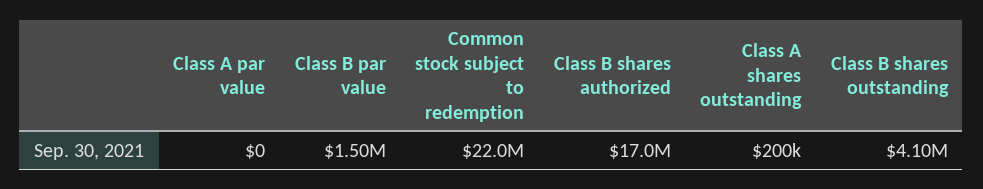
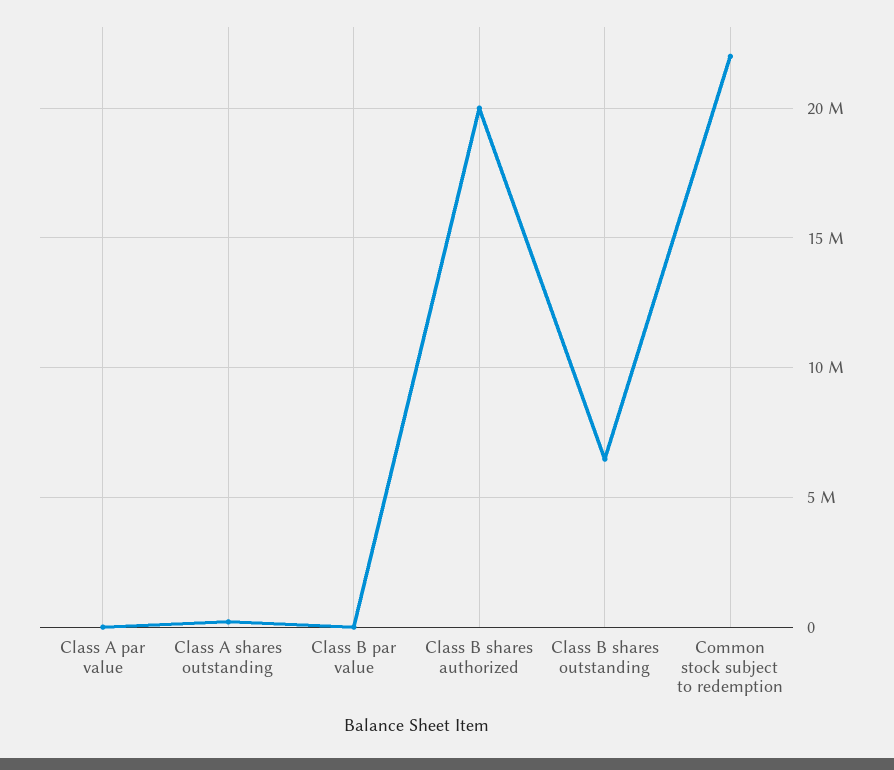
Class B par value: 1500000 -> 0
Class B shares authorized: 17000000 -> 20000000
Class B shares outstanding: 4100000 -> 6500000

